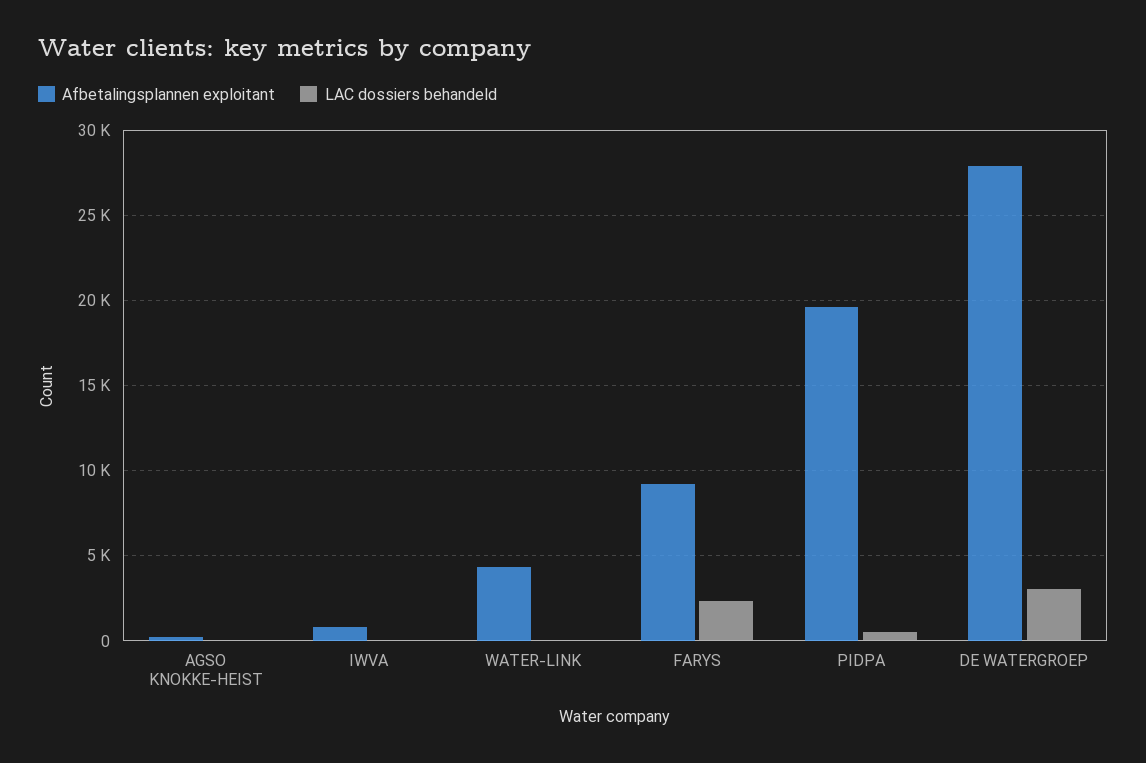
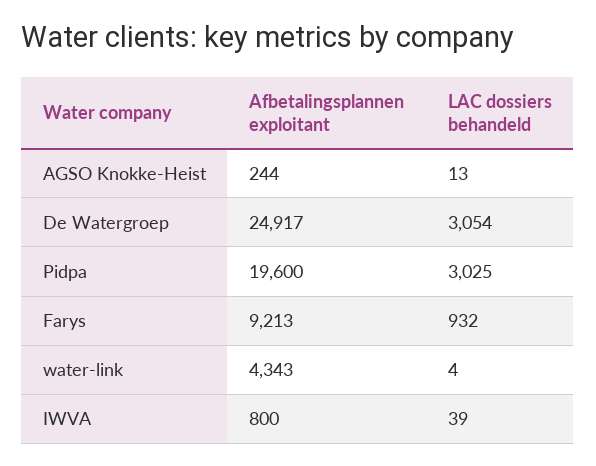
LAC dossiers behandeld, FARYS: 2500 -> 932
LAC dossiers behandeld, PIDPA: 500 -> 3025
Afbetalingsplannen exploitant, DE WATERGROEP: 28000 -> 24917

